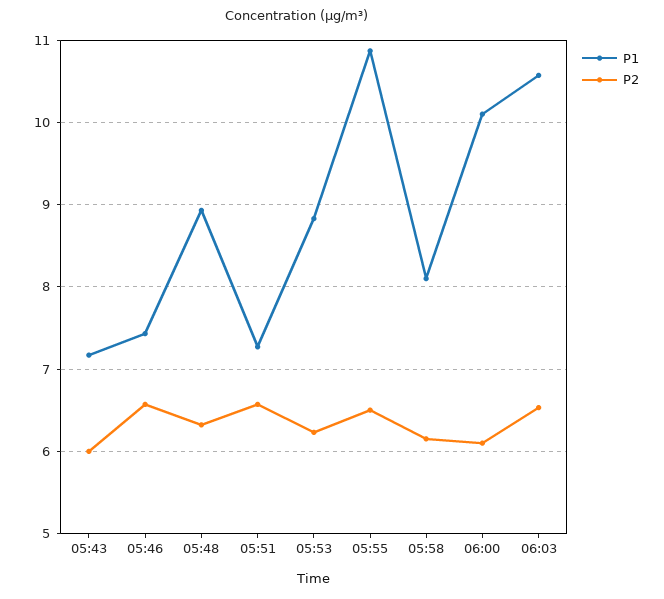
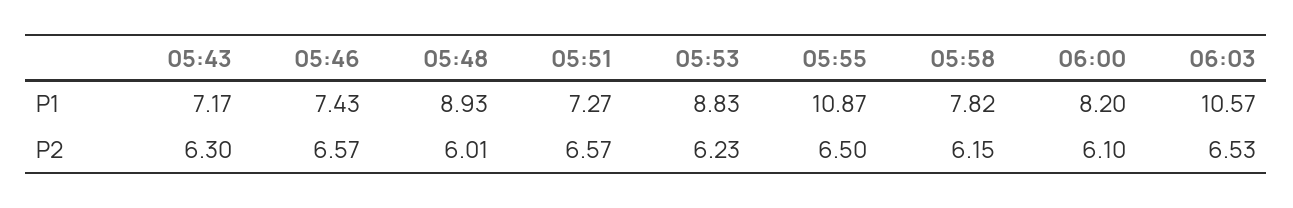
P2, 05:43: 6 -> 6.3
P2, 05:48: 6.3 -> 6.01
P1, 05:58: 8.1 -> 7.82
P1, 06:00: 10.1 -> 8.2

